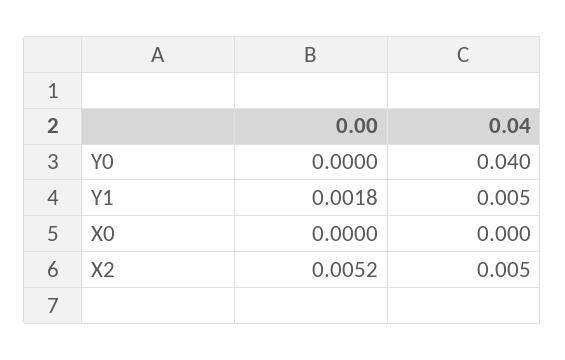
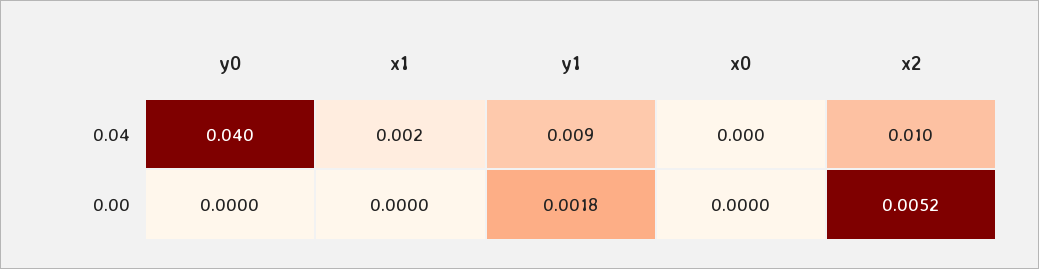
0.04, Y1: 0.005 -> 0.009
0.04, X2: 0.005 -> 0.01
0.04, x1: none -> 0.002
0.00, x1: none -> 0

